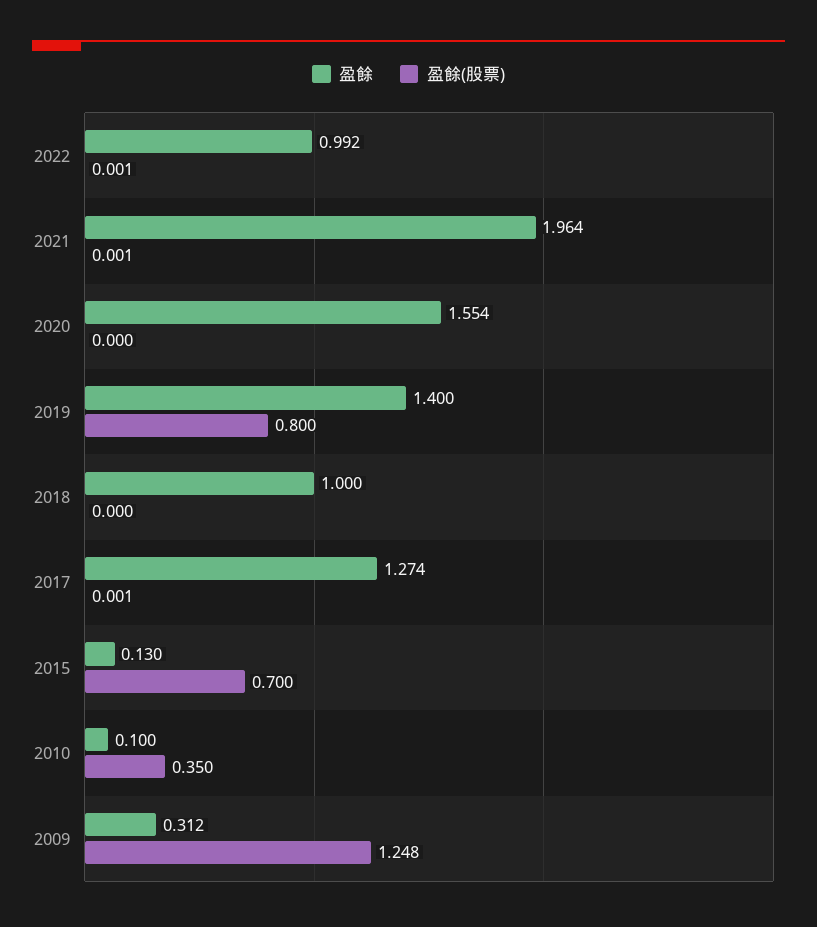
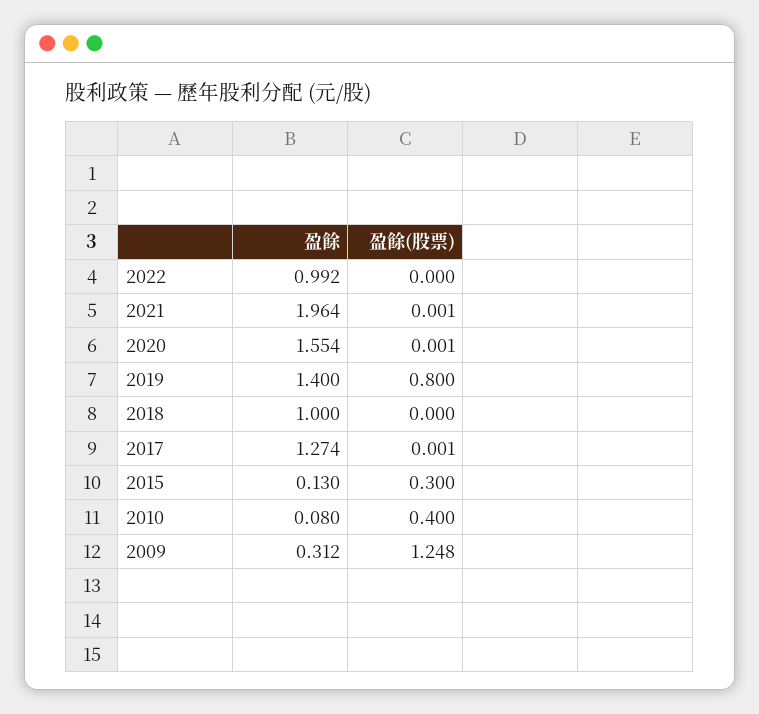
盈餘(股票), 2022: 0.001 -> 0
盈餘(股票), 2020: 0 -> 0.001
盈餘(股票), 2015: 0.7 -> 0.3
盈餘, 2010: 0.1 -> 0.08
盈餘(股票), 2010: 0.35 -> 0.4

